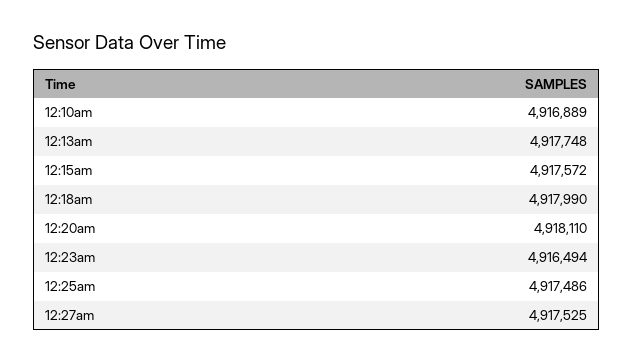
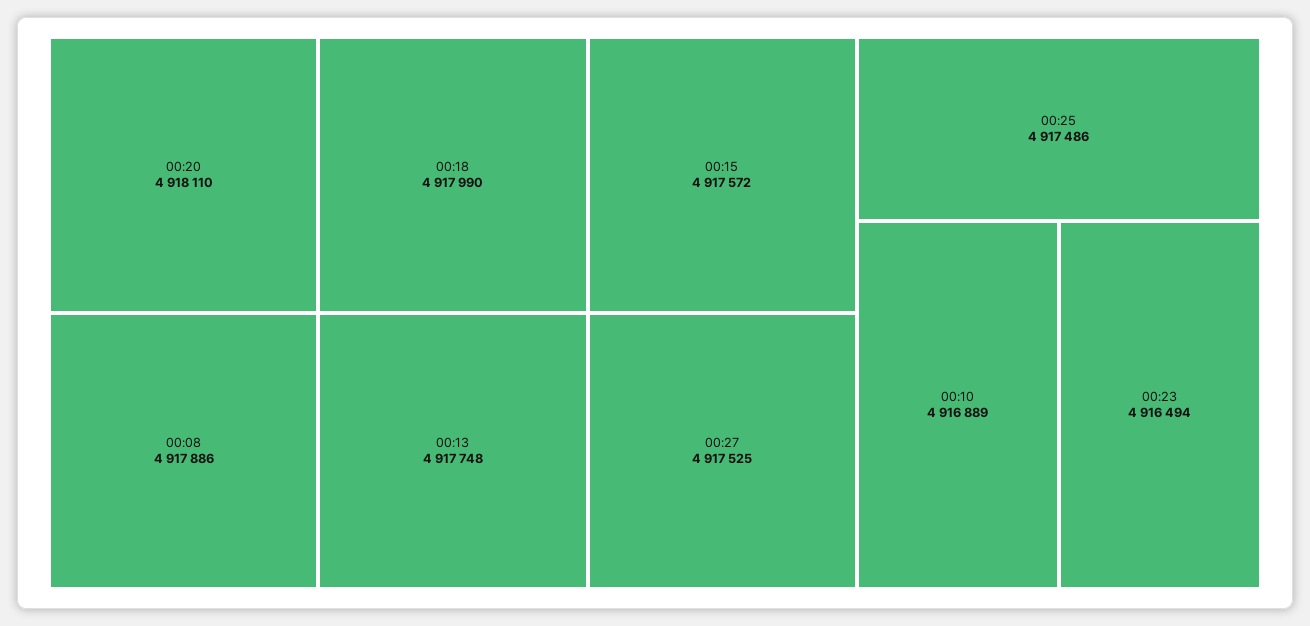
00:08: none -> 4917886

